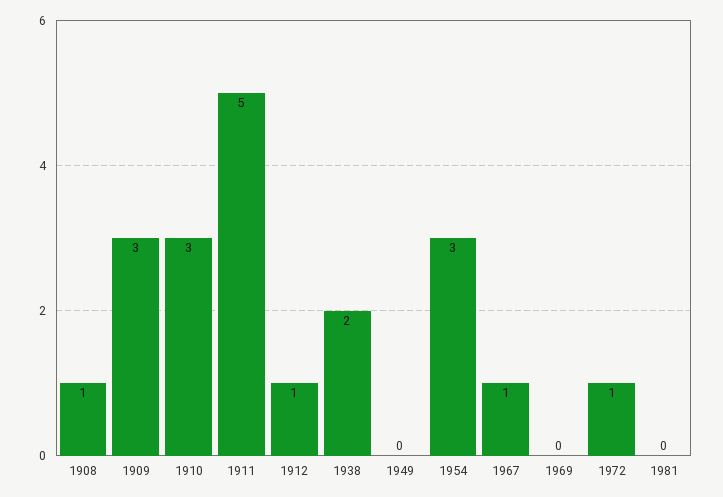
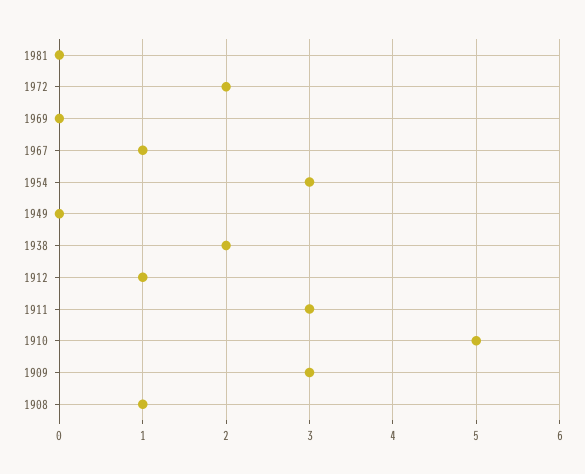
1910: 3 -> 5
1911: 5 -> 3
1972: 1 -> 2

